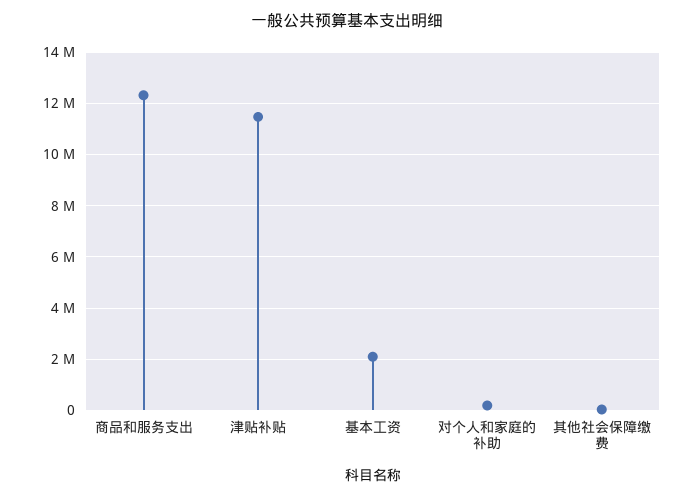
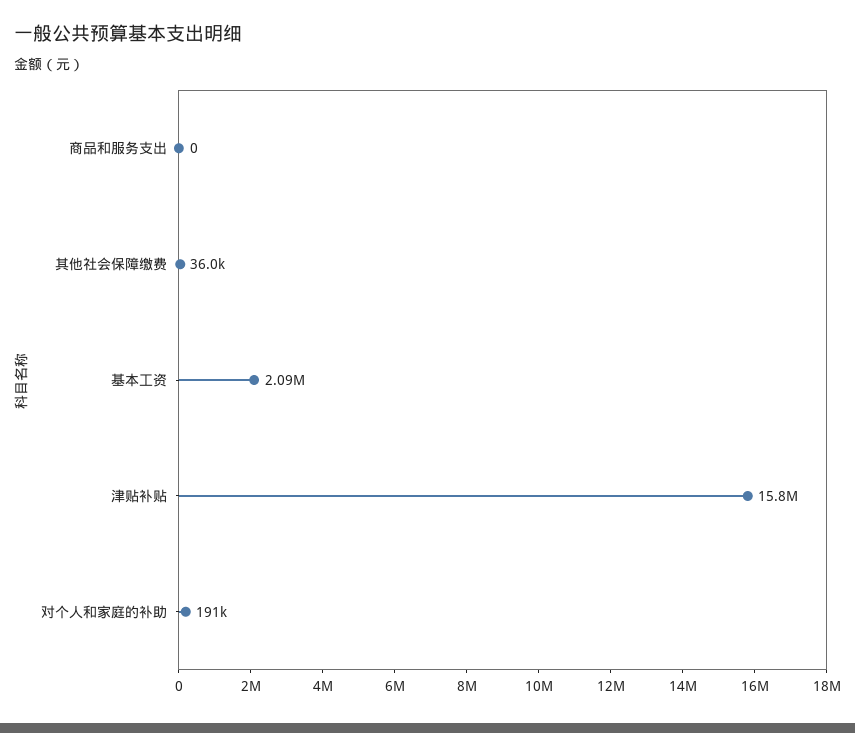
商品和服务支出: 12250000 -> 0
津贴补贴: 11500000 -> 15800000

